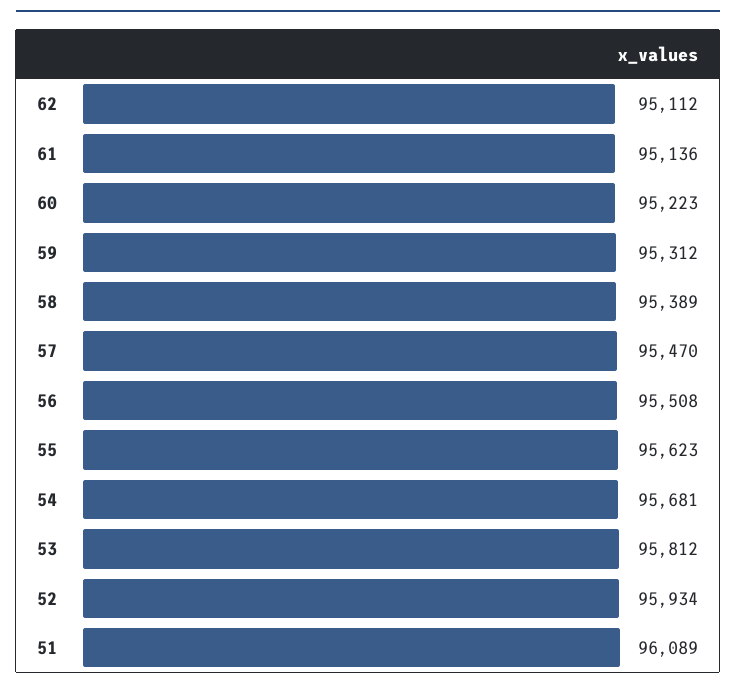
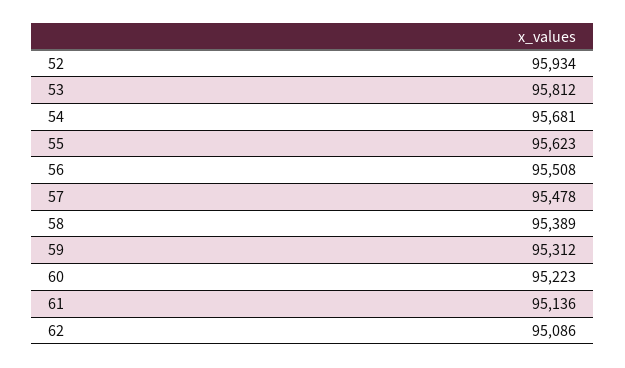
62: 95112 -> 95086
57: 95470 -> 95478
51: 96089 -> none

